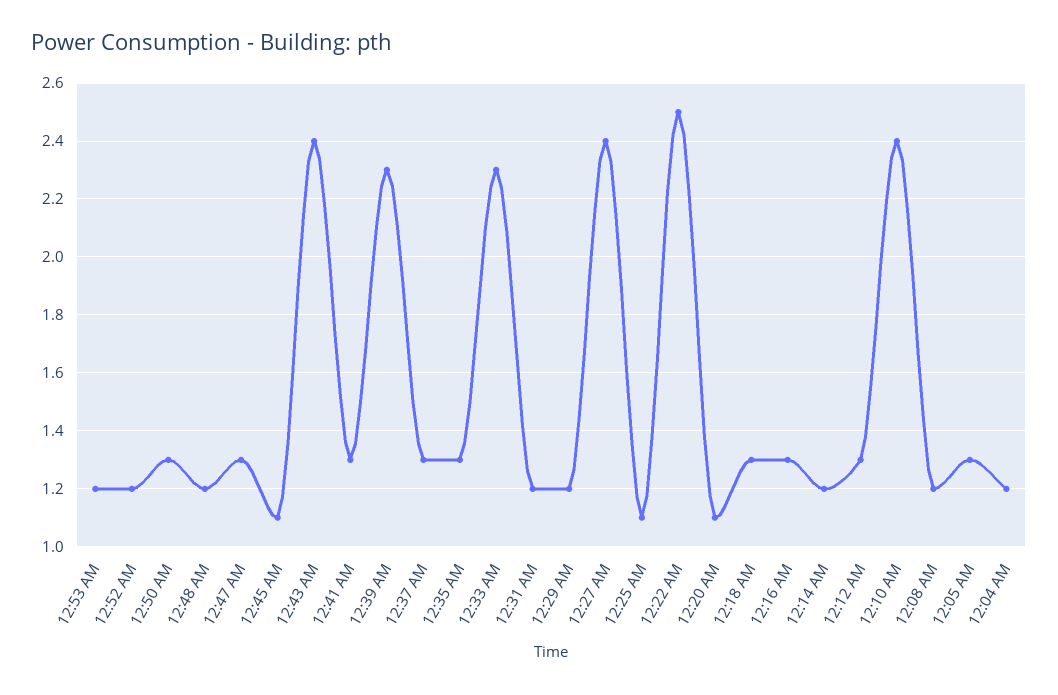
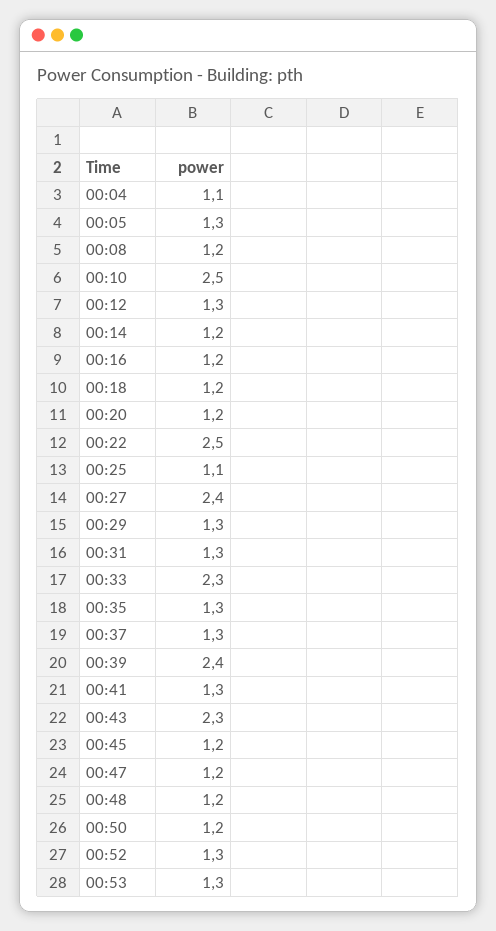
12:53 AM: 1.2 -> 1.3
12:52 AM: 1.2 -> 1.3
12:50 AM: 1.3 -> 1.2
12:47 AM: 1.3 -> 1.2
12:45 AM: 1.1 -> 1.2
12:43 AM: 2.4 -> 2.3
12:39 AM: 2.3 -> 2.4
12:31 AM: 1.2 -> 1.3
12:29 AM: 1.2 -> 1.3
12:20 AM: 1.1 -> 1.2
12:18 AM: 1.3 -> 1.2
12:16 AM: 1.3 -> 1.2
12:10 AM: 2.4 -> 2.5
12:04 AM: 1.2 -> 1.1

